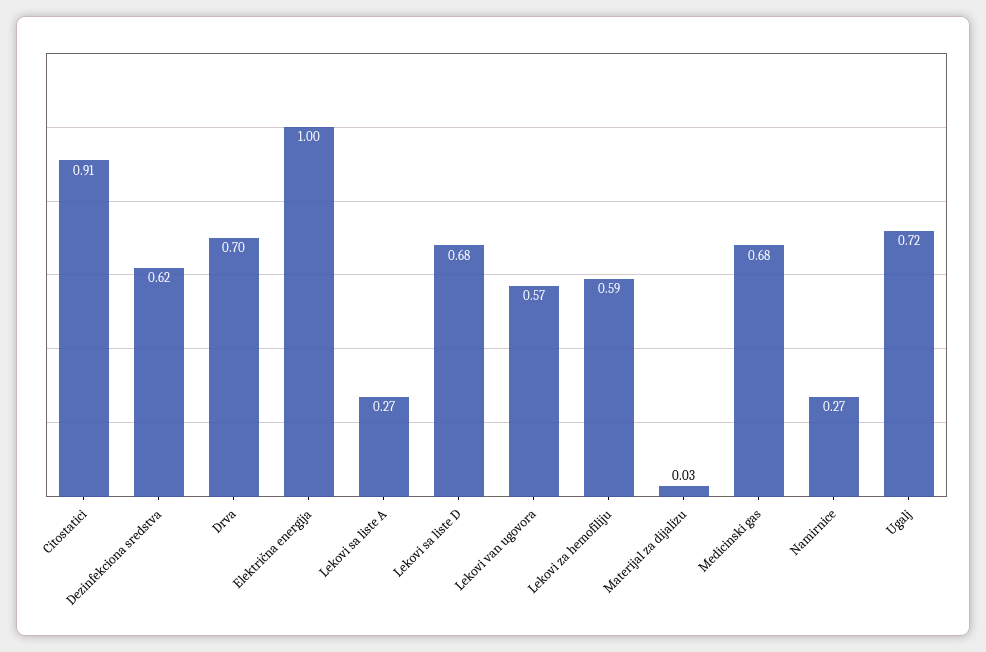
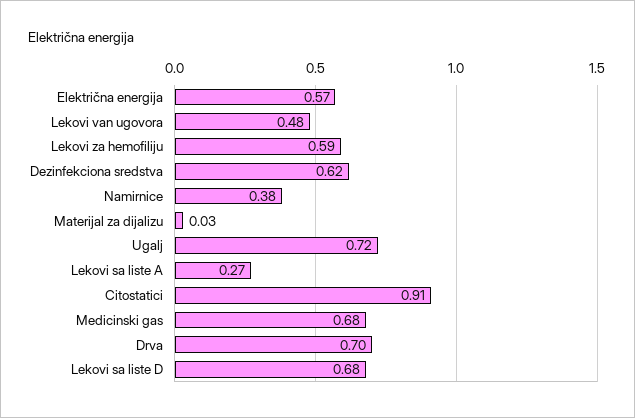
Električna energija: 1 -> 0.57
Lekovi van ugovora: 0.57 -> 0.48
Namirnice: 0.27 -> 0.38

